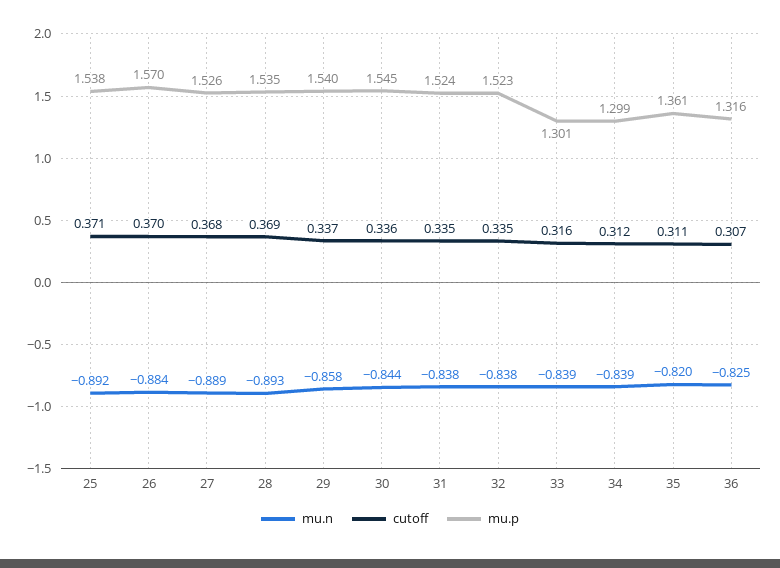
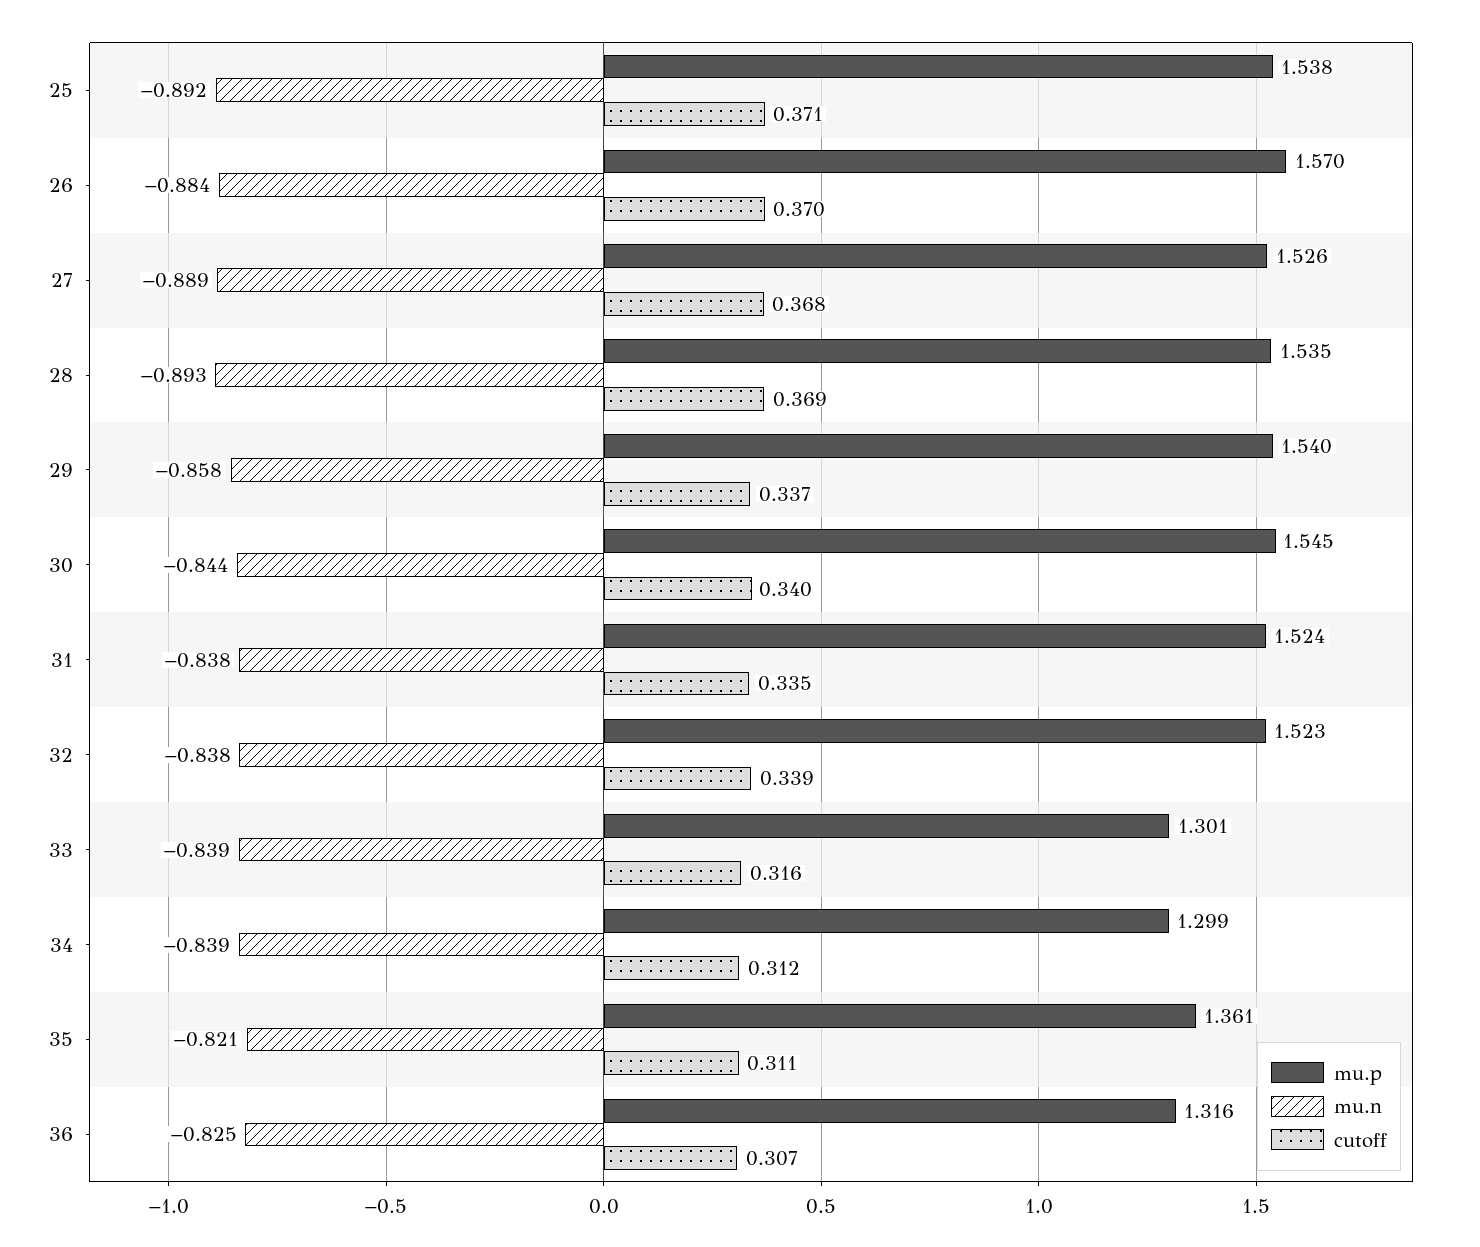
cutoff, 30: 0.336 -> 0.34
cutoff, 32: 0.335 -> 0.339
mu.n, 35: -0.82 -> -0.821

